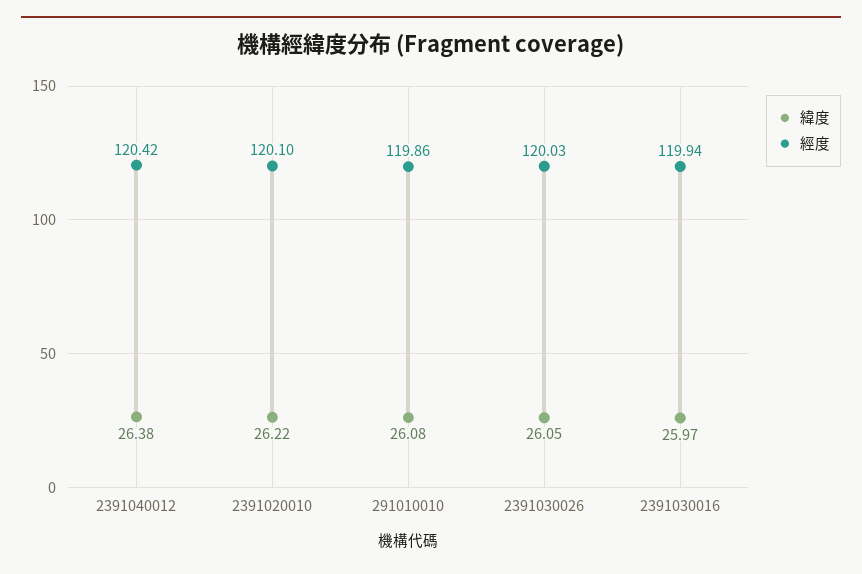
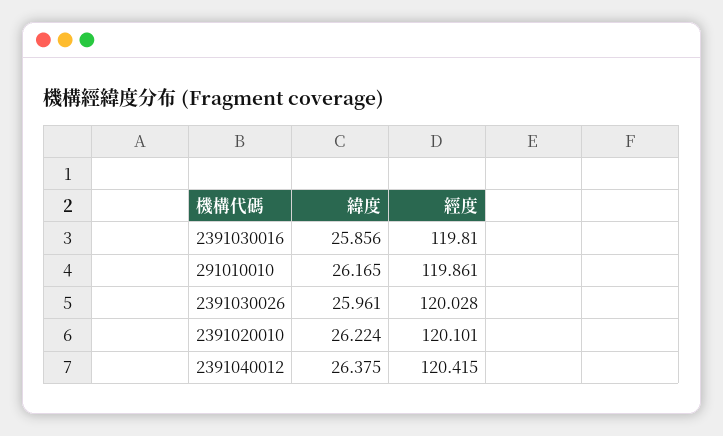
緯度, 291010010: 26.08 -> 26.165
緯度, 2391030026: 26.05 -> 25.961
緯度, 2391030016: 25.97 -> 25.856
經度, 2391030016: 119.94 -> 119.81

